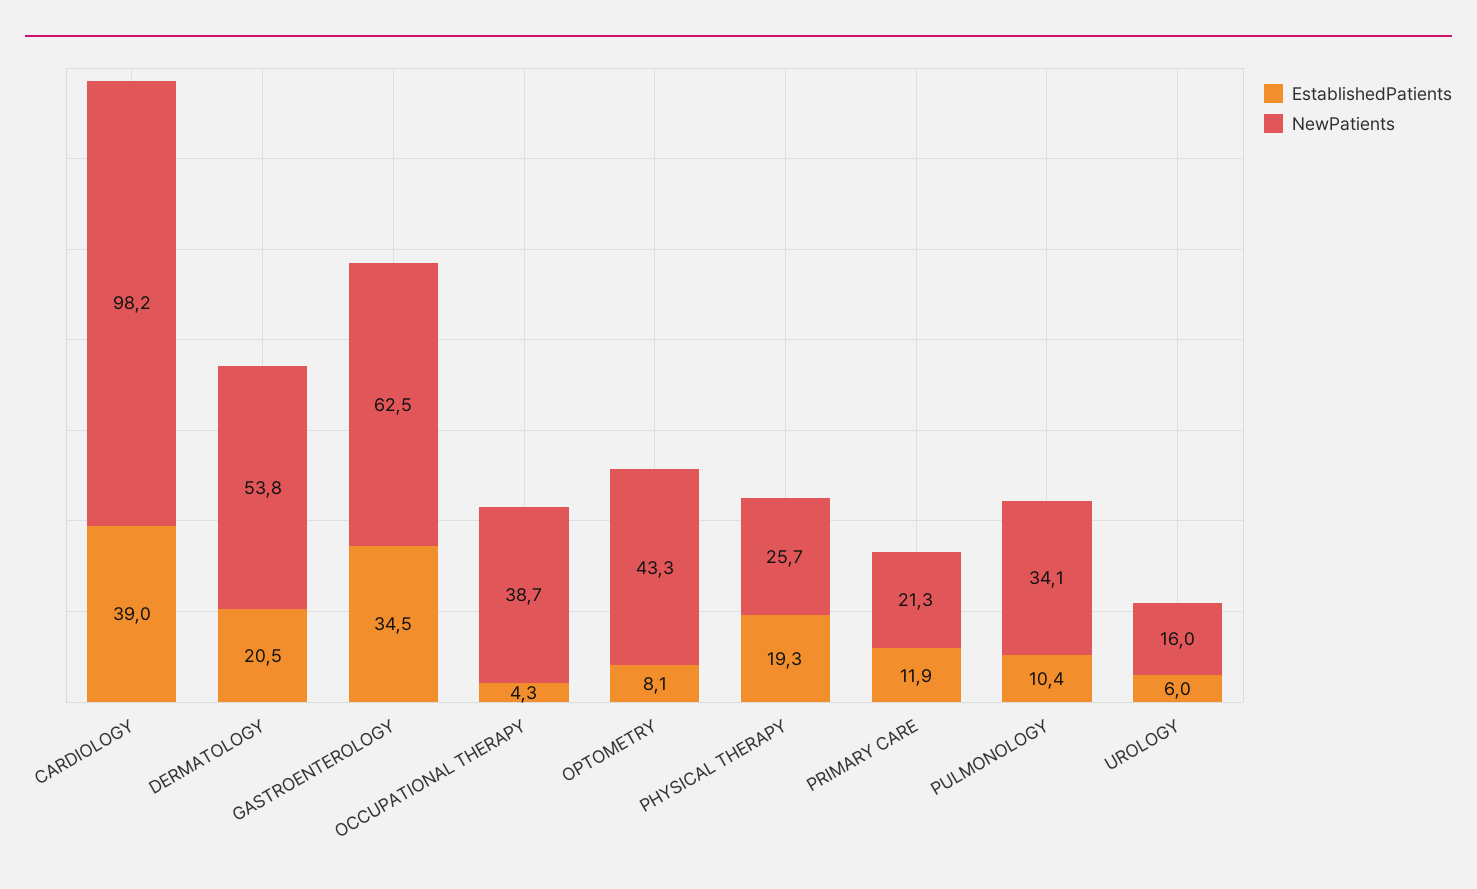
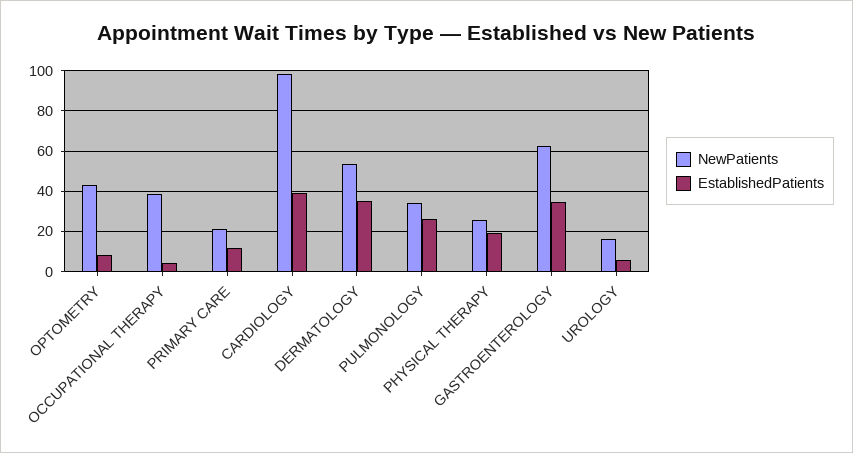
EstablishedPatients, DERMATOLOGY: 20.5 -> 35
EstablishedPatients, PULMONOLOGY: 10.4 -> 25

